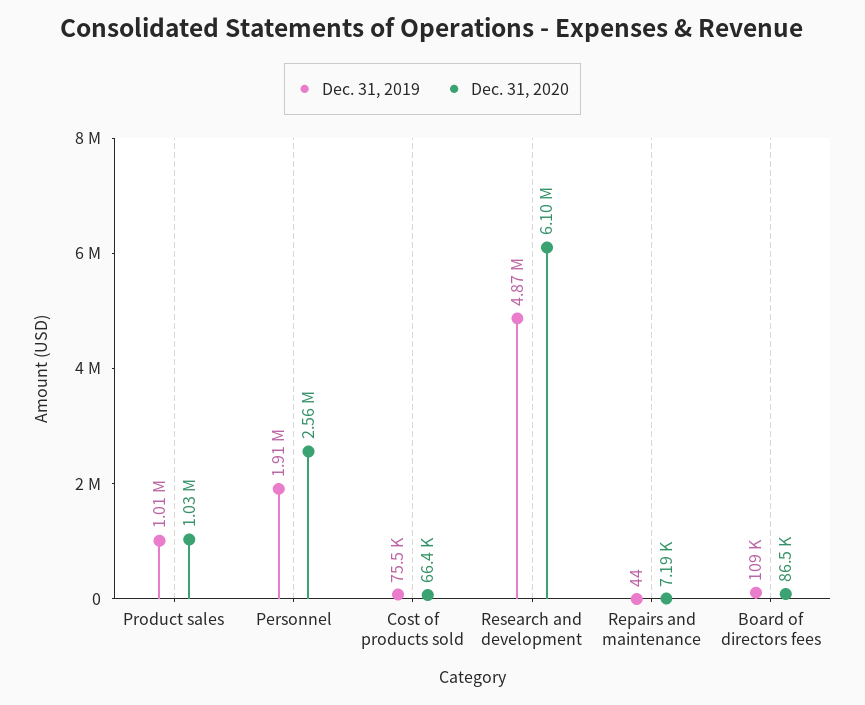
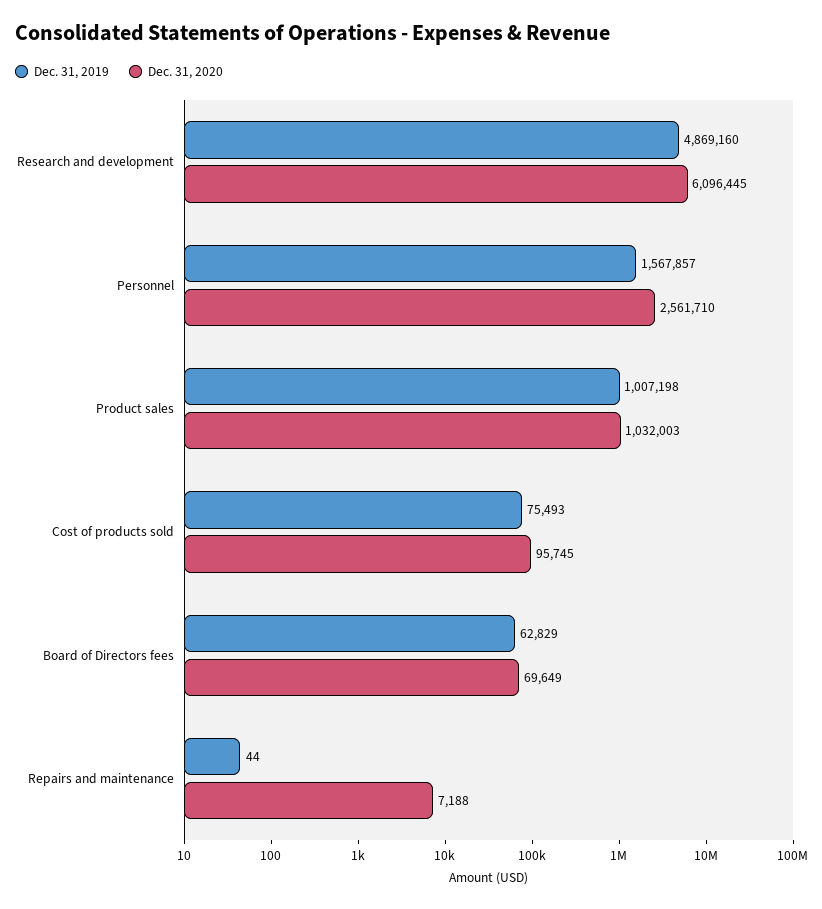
Dec. 31, 2019, Personnel: 1910000 -> 1567857
Dec. 31, 2020, Cost of products sold: 66400 -> 95745
Dec. 31, 2019, Board of directors fees: 109000 -> 62829
Dec. 31, 2020, Board of directors fees: 86500 -> 69649

